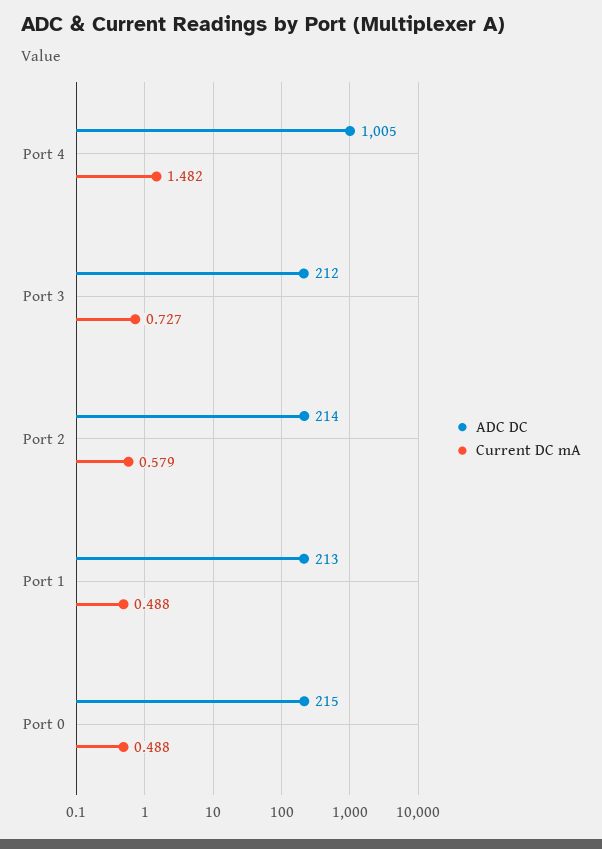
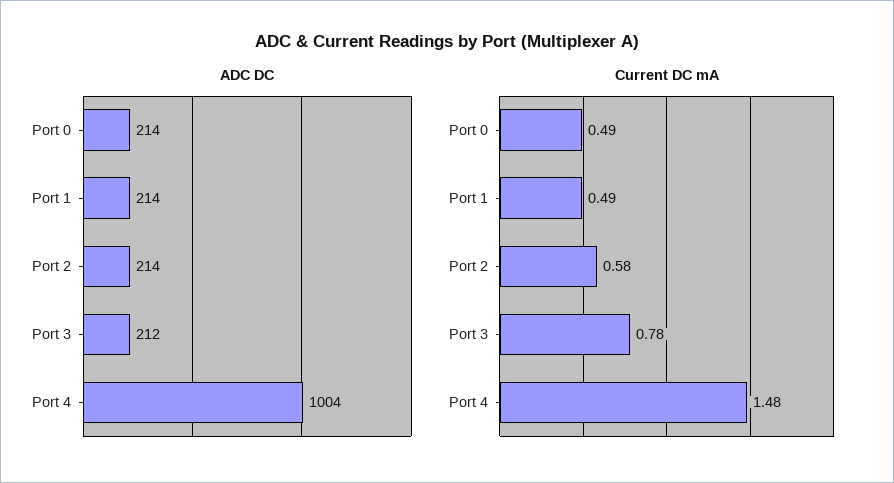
ADC DC, Port 4: 1005 -> 1004
Current DC mA, Port 3: 0.727 -> 0.78
ADC DC, Port 1: 213 -> 214
ADC DC, Port 0: 215 -> 214

